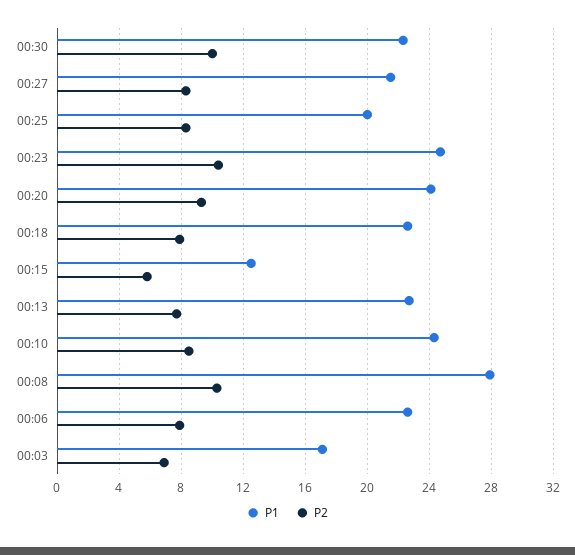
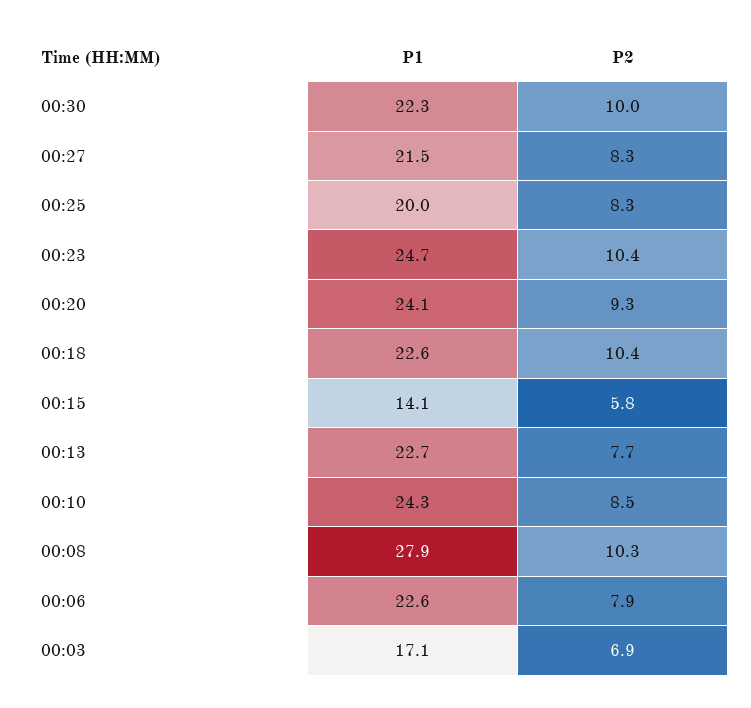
P2, 00:18: 8 -> 10.4
P1, 00:15: 12.5 -> 14.1

